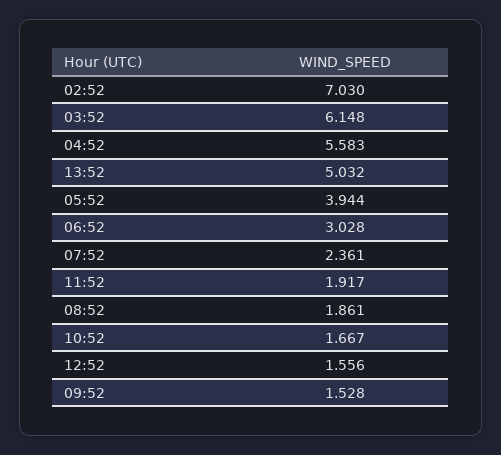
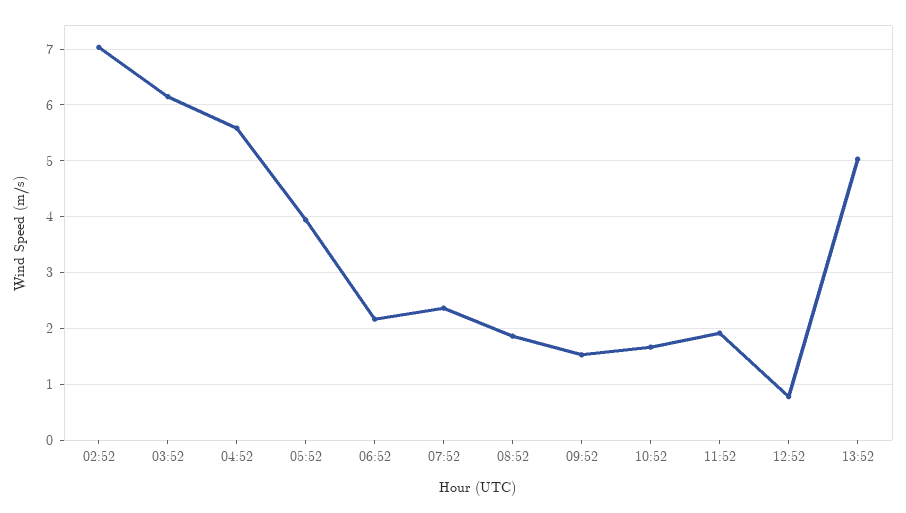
06:52: 3.028 -> 2.2
12:52: 1.556 -> 0.8

